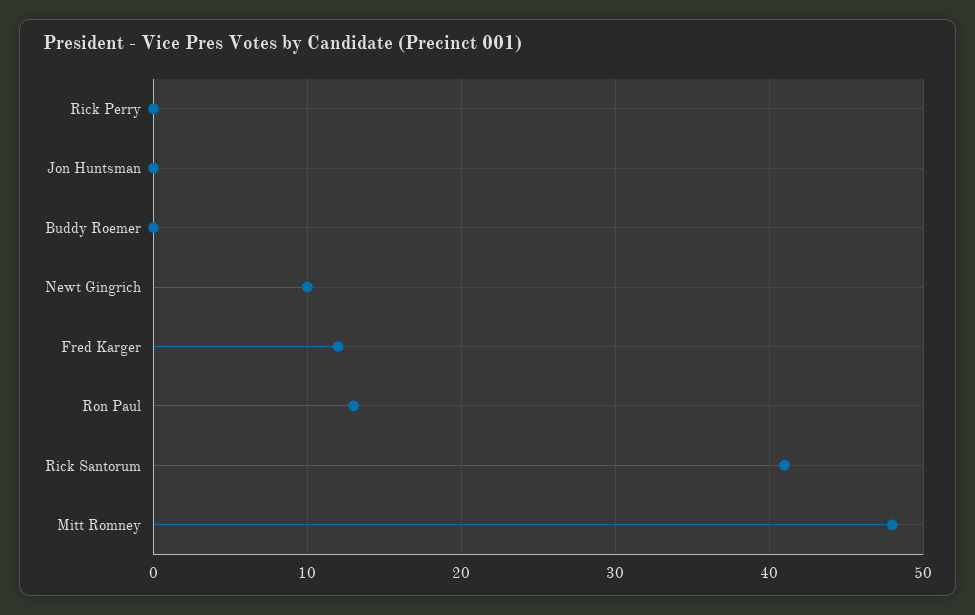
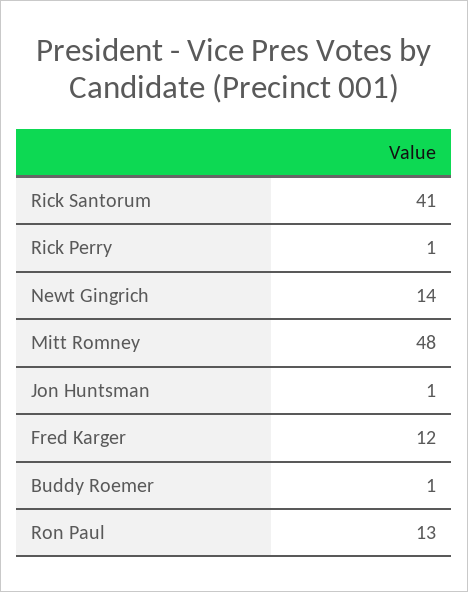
Rick Perry: 0 -> 1
Jon Huntsman: 0 -> 1
Buddy Roemer: 0 -> 1
Newt Gingrich: 10 -> 14

